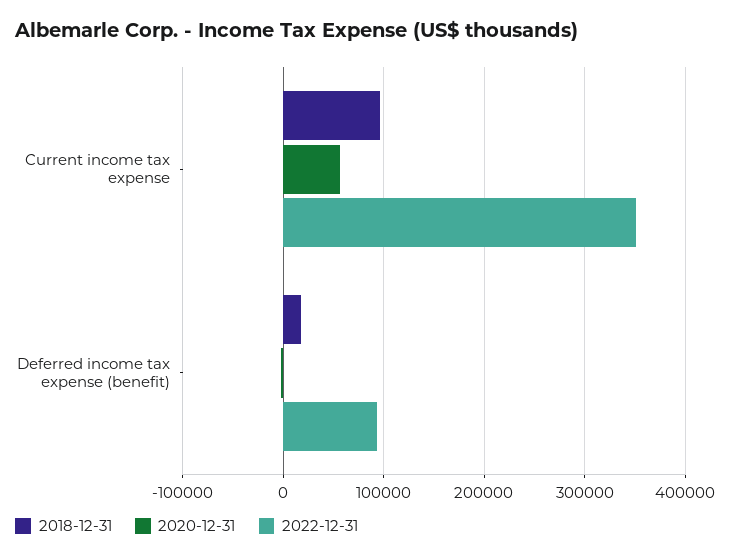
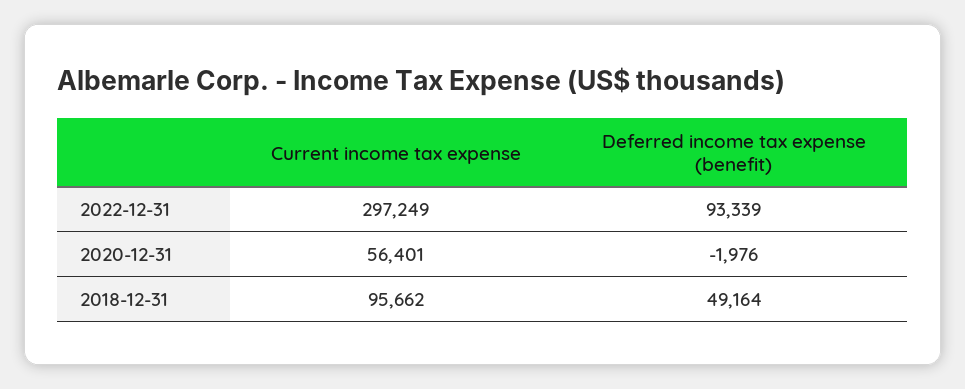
2022-12-31, Current income tax expense: 350000 -> 297249
2018-12-31, Deferred income tax expense (benefit): 20000 -> 49164

